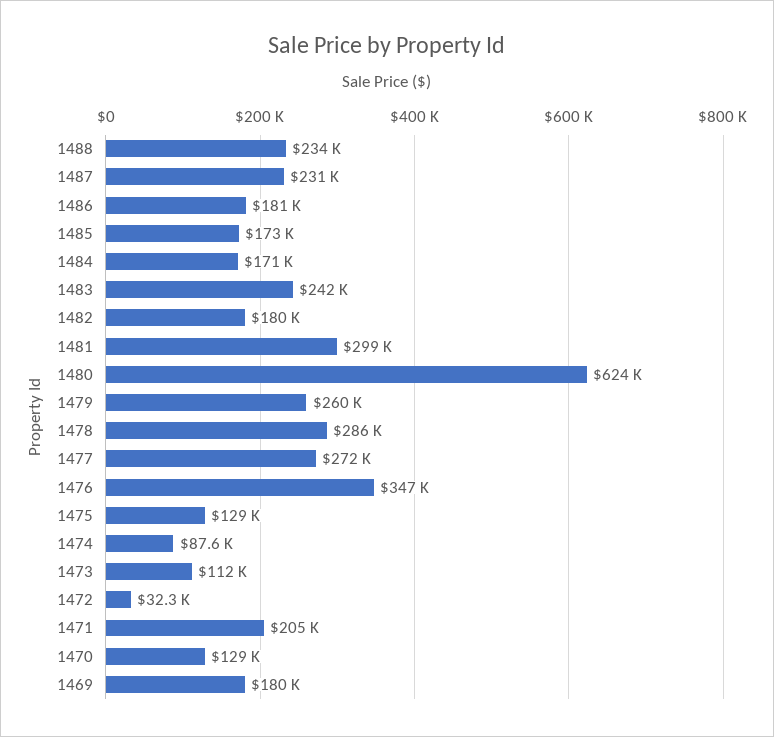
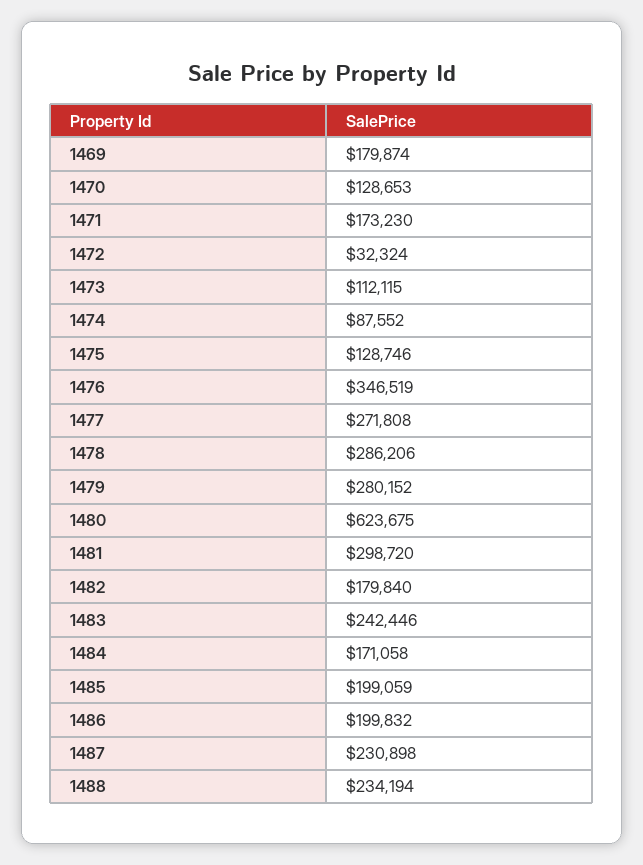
1486: 181000 -> 199832
1485: 173000 -> 199059
1479: 260000 -> 280152
1471: 205000 -> 173230

